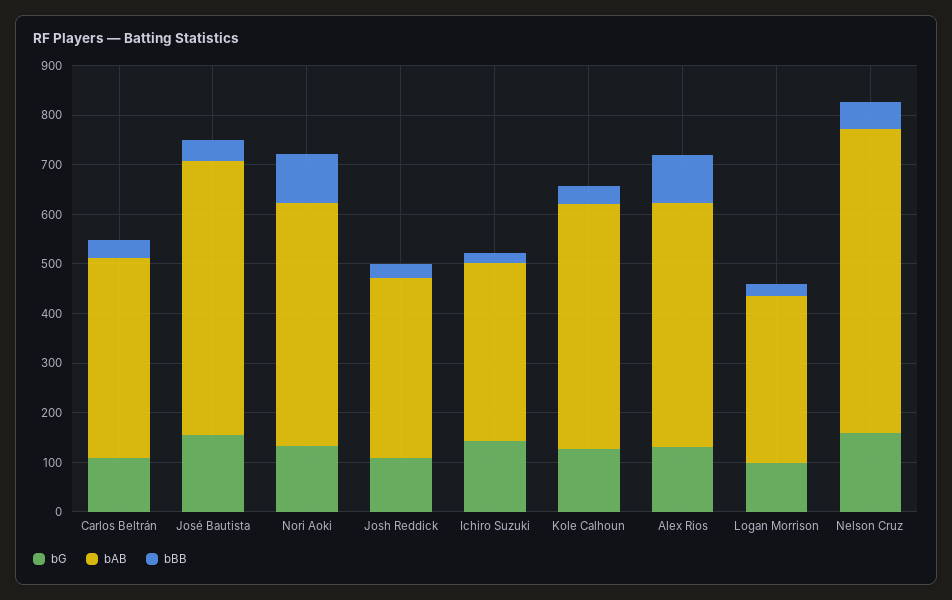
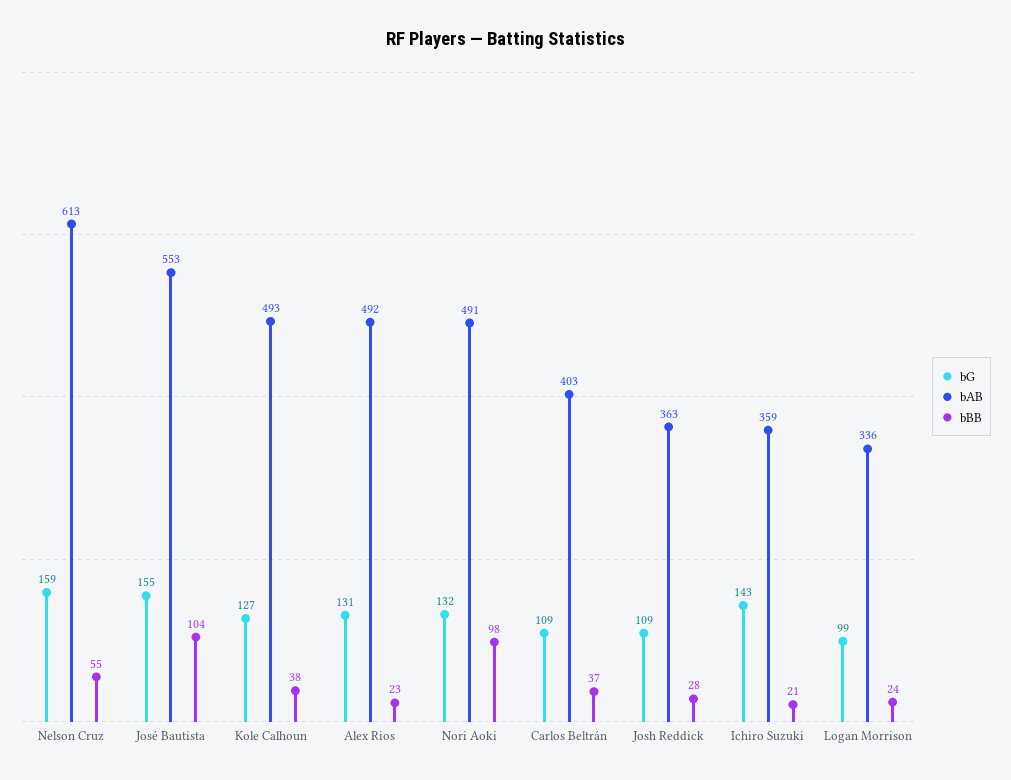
bBB, José Bautista: 40 -> 104
bBB, Alex Rios: 100 -> 23

